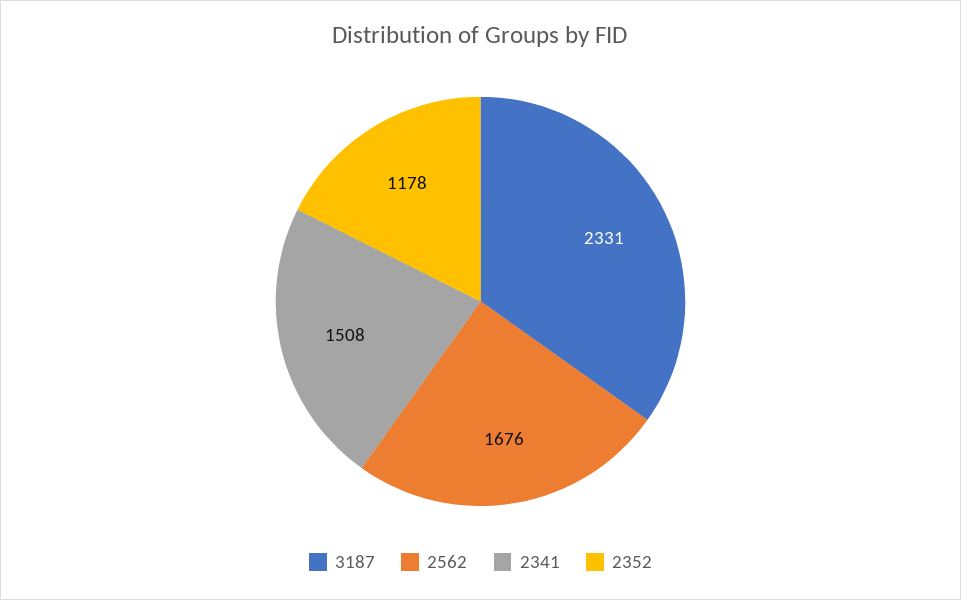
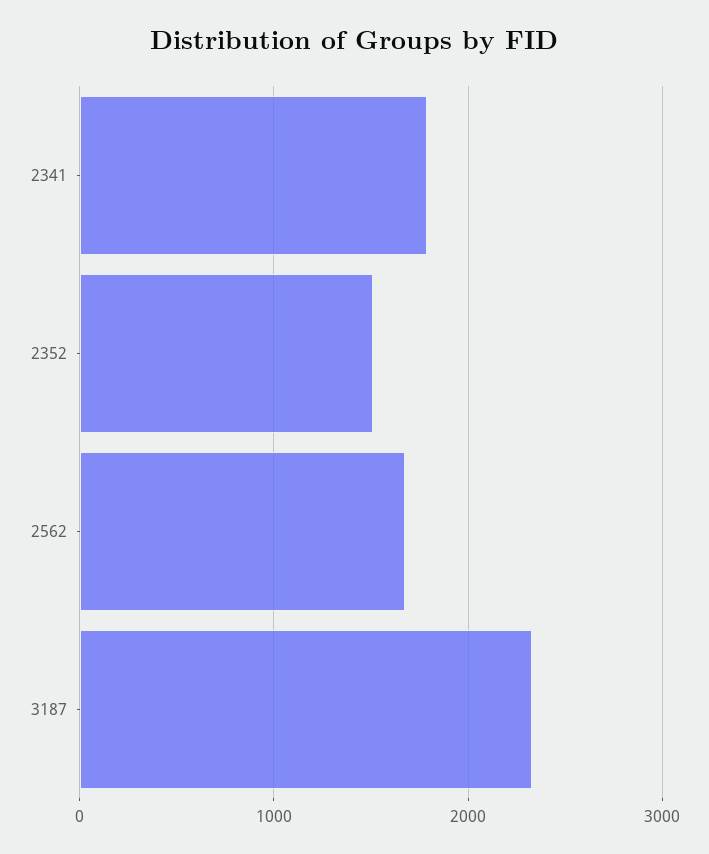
2341: 1508 -> 1800
2352: 1178 -> 1500

